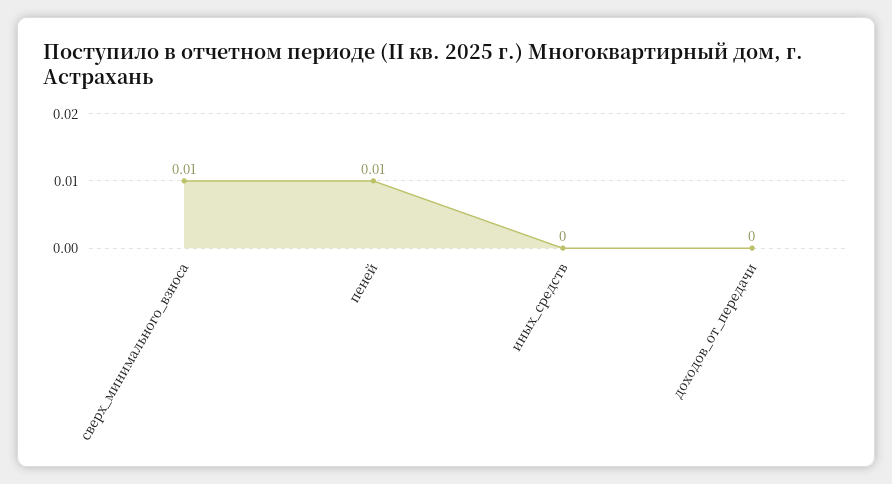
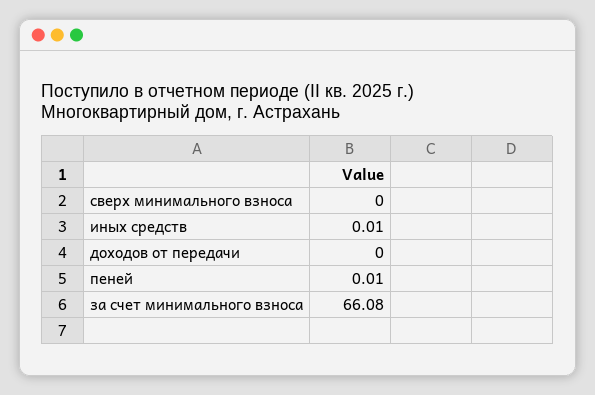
сверх_минимального_взноса: 0.01 -> 0
иных_средств: 0 -> 0.01
за счет минимального взноса: none -> 66.08

